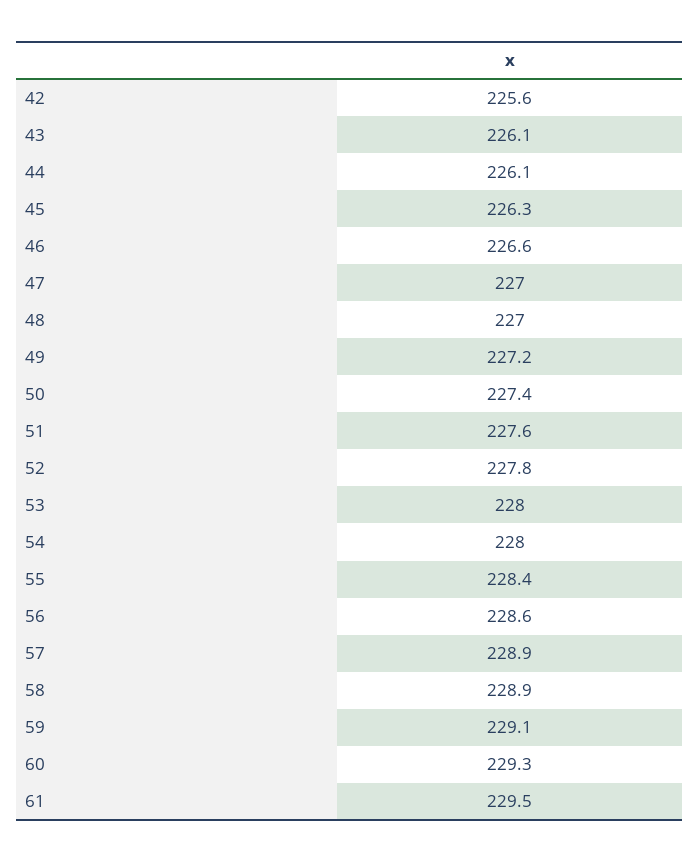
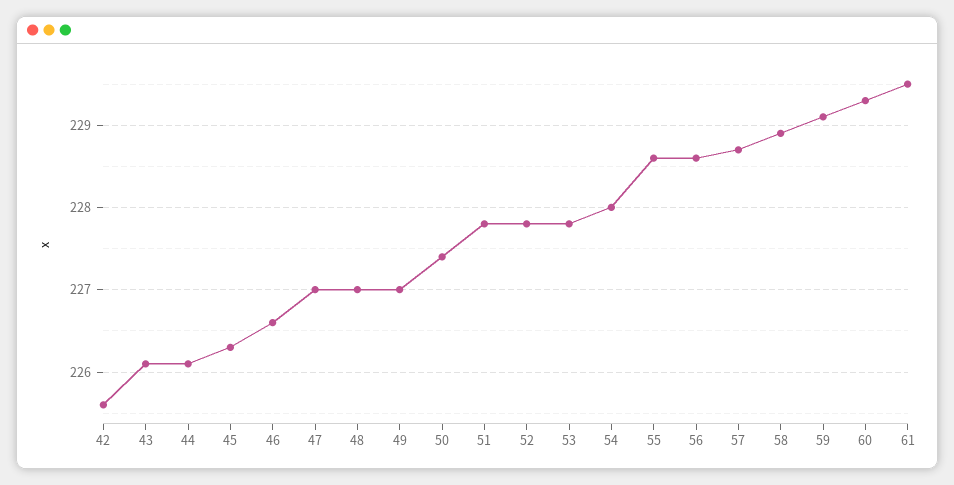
49: 227.2 -> 227
51: 227.6 -> 227.8
53: 228 -> 227.8
55: 228.4 -> 228.6
57: 228.9 -> 228.7

